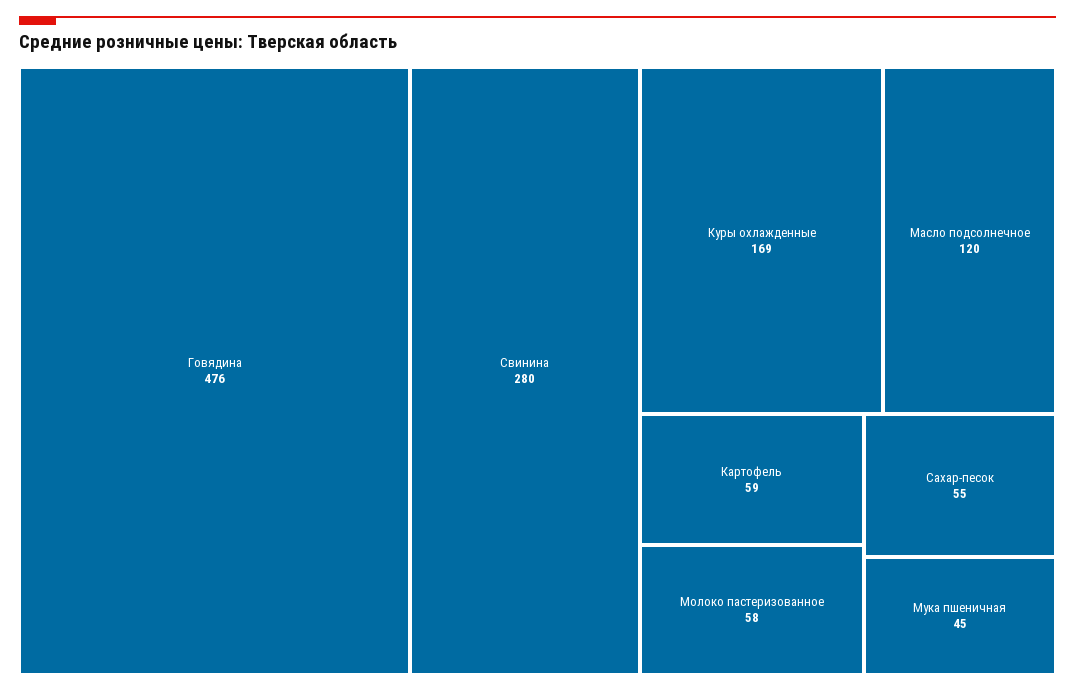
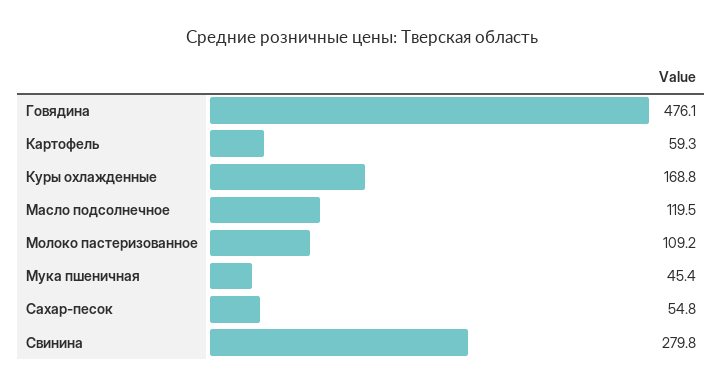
Молоко пастеризованное: 58 -> 109.2

